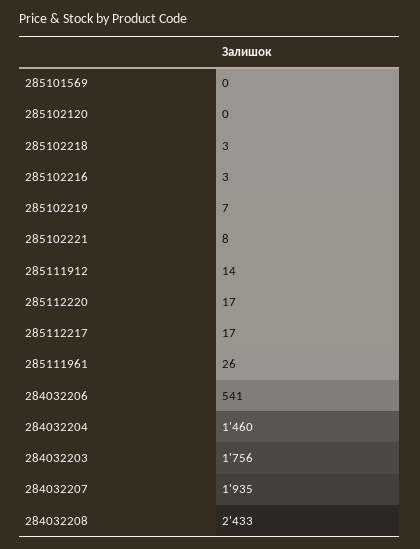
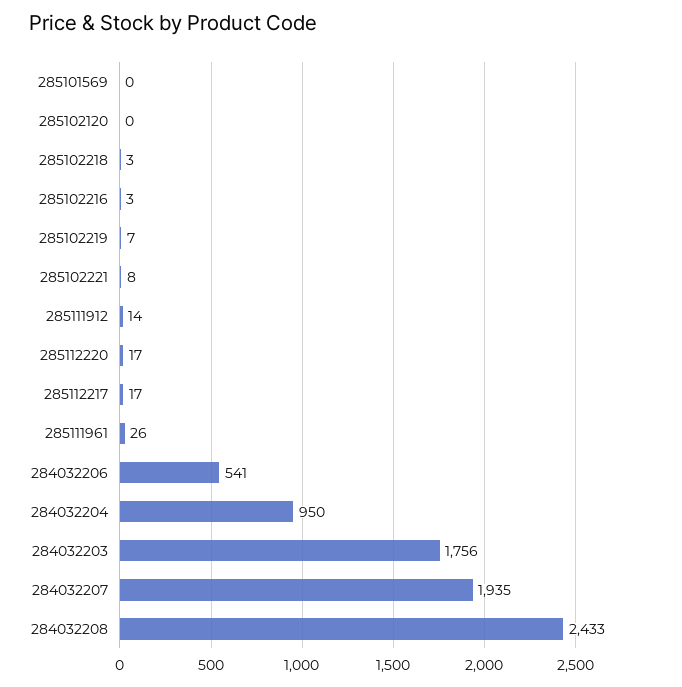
284032204: 1460 -> 950

